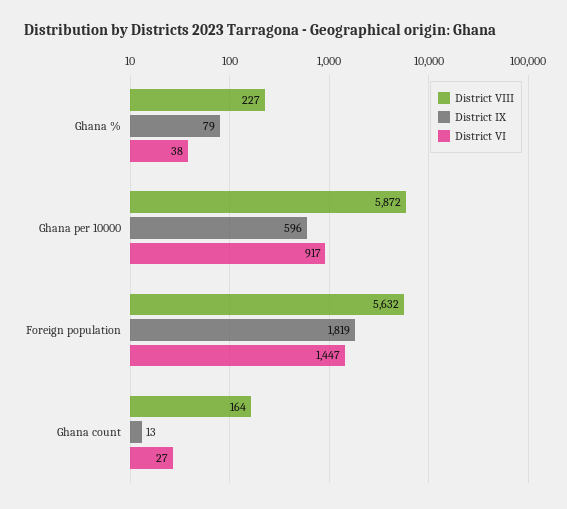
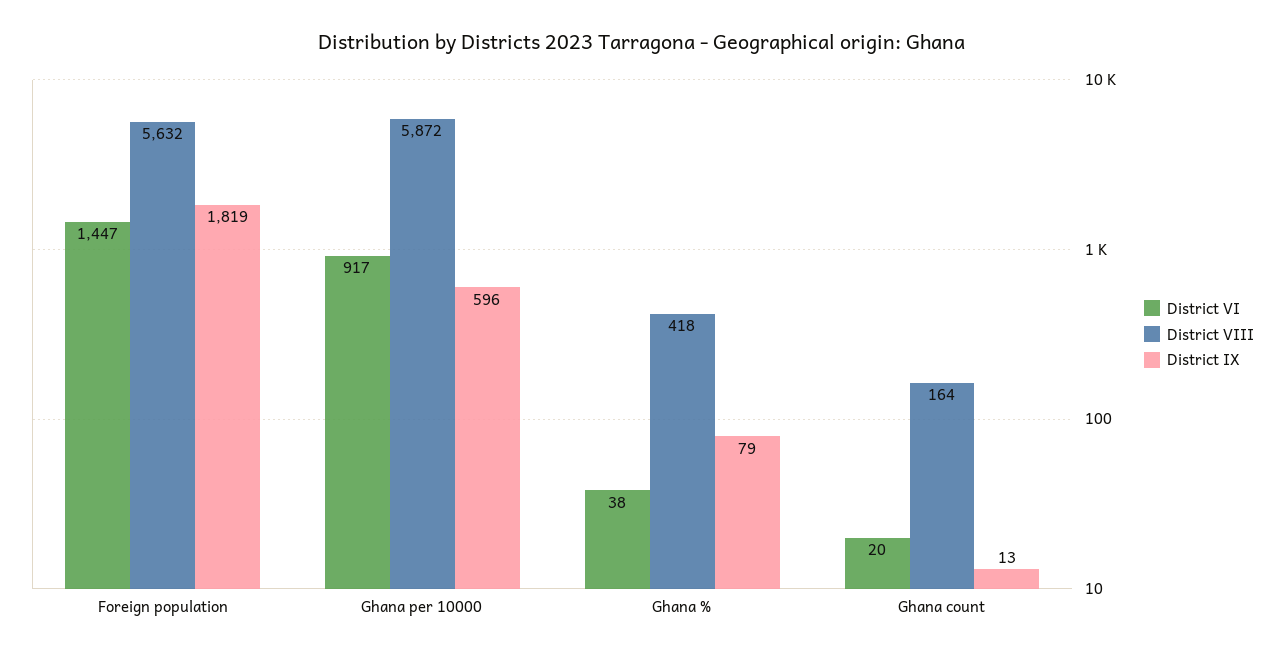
District VIII, Ghana %: 227 -> 418
District VI, Ghana count: 27 -> 20

